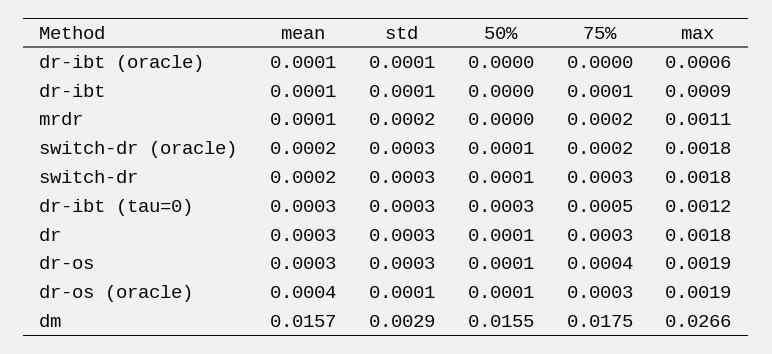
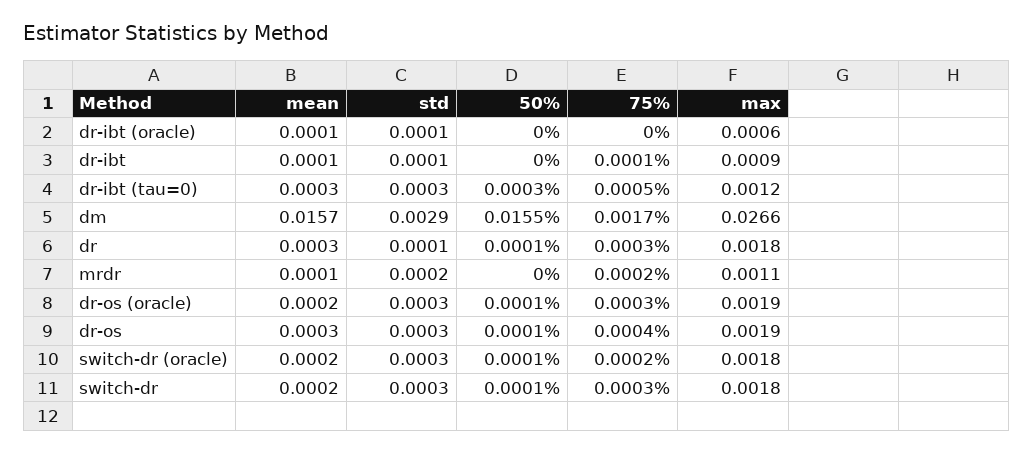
std, dr: 0.0003 -> 0.0001
mean, dr-os (oracle): 0.0004 -> 0.0002
std, dr-os (oracle): 0.0001 -> 0.0003
75%, dm: 0.0175 -> 0.0017

